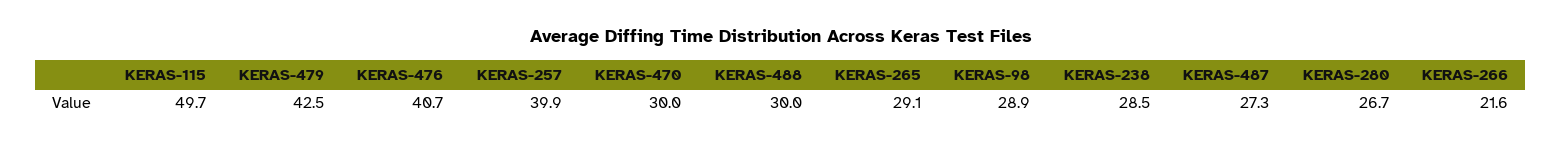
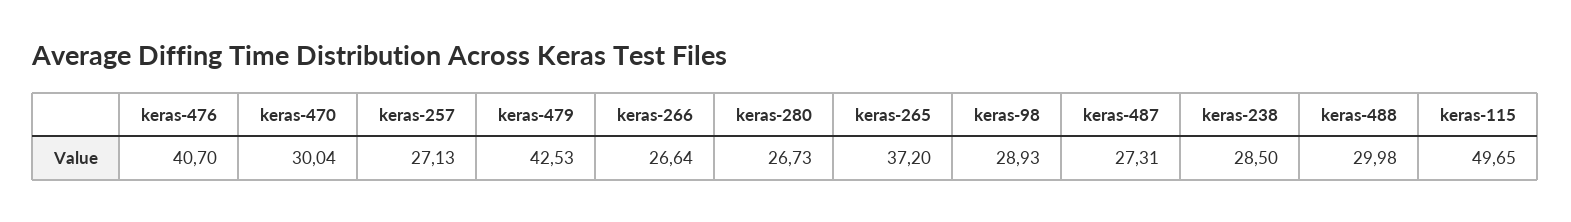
KERAS-257: 39.9 -> 27.13
KERAS-265: 29.1 -> 37.2
KERAS-266: 21.6 -> 26.64

